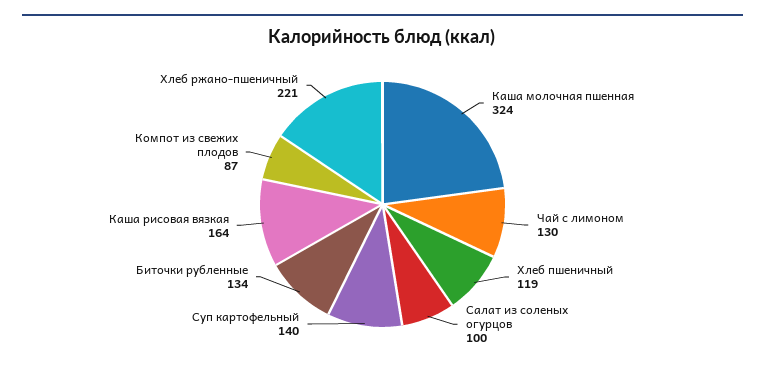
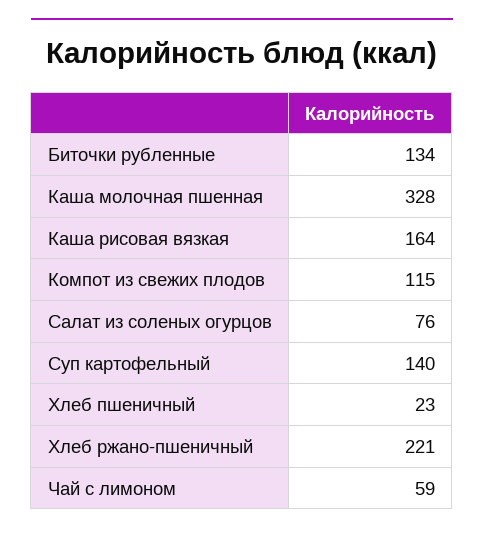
Каша молочная пшенная: 324 -> 328
Чай с лимоном: 130 -> 59
Хлеб пшеничный: 119 -> 23
Салат из соленых огурцов: 100 -> 76
Компот из свежих плодов: 87 -> 115

